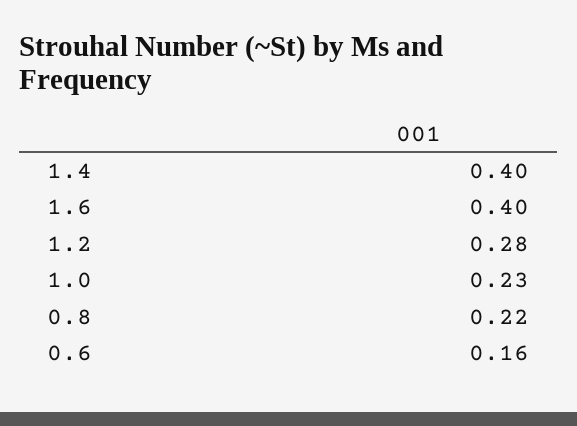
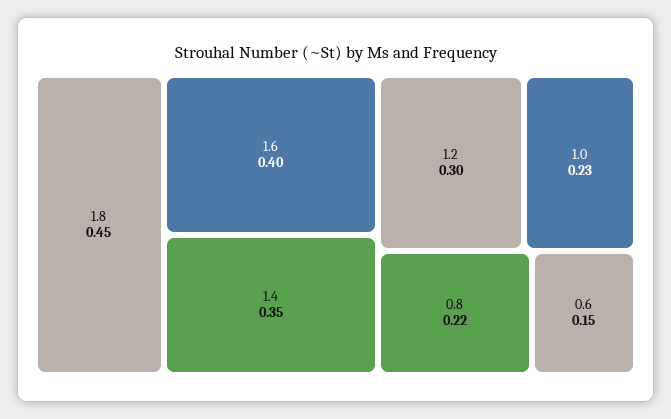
1.4: 0.4 -> 0.35
1.2: 0.28 -> 0.3
0.6: 0.16 -> 0.15
1.8: none -> 0.45

